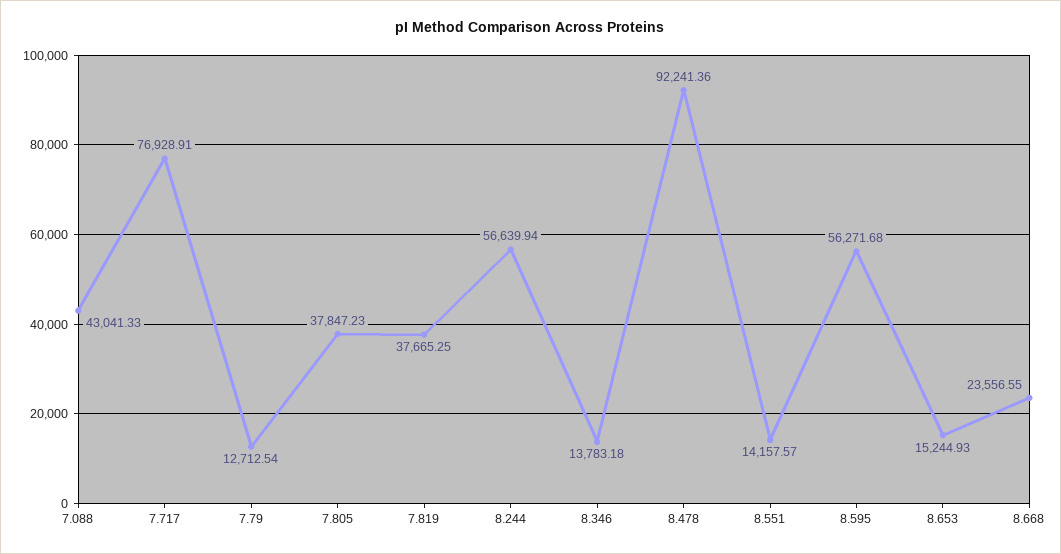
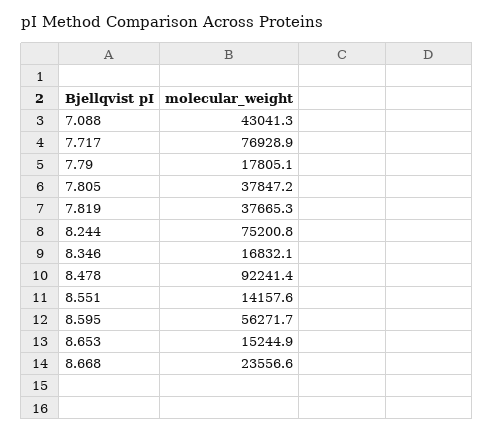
7.79: 12712.54 -> 17805.1
8.244: 56639.94 -> 75200.8
8.346: 13783.18 -> 16832.1

